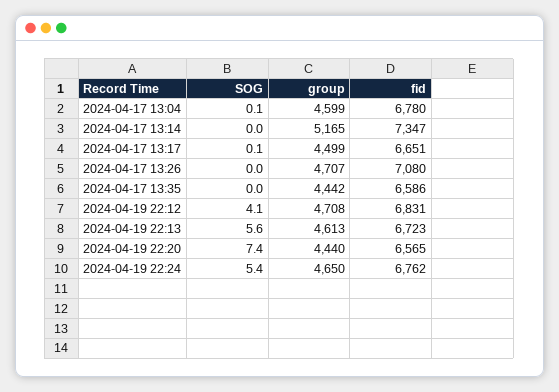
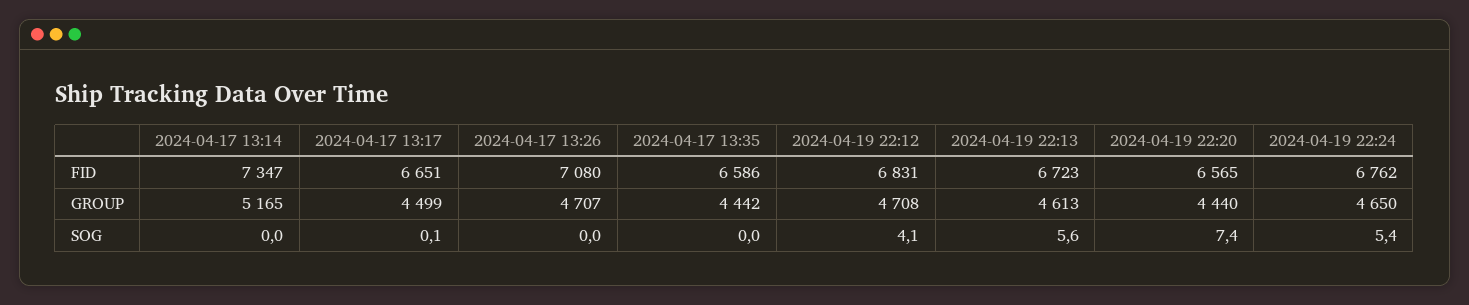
SOG, 2024-04-17 13:04: 0.1 -> none
group, 2024-04-17 13:04: 4599 -> none
fid, 2024-04-17 13:04: 6780 -> none

